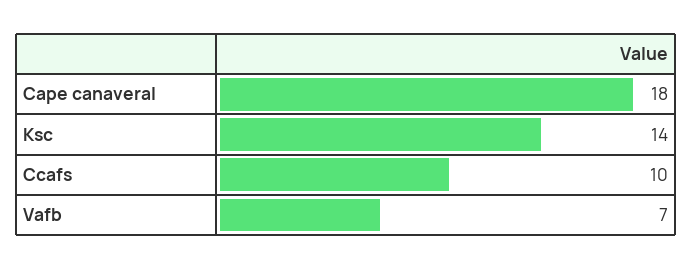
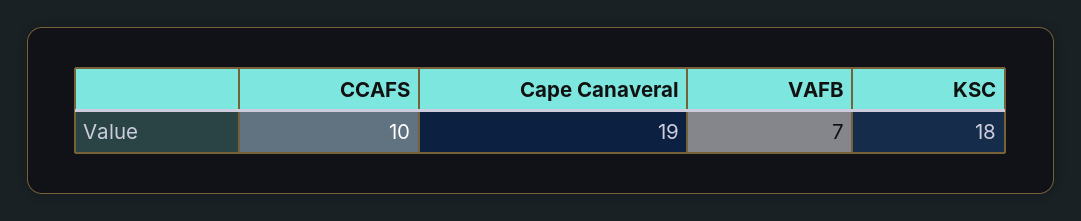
Cape canaveral: 18 -> 19
Ksc: 14 -> 18

